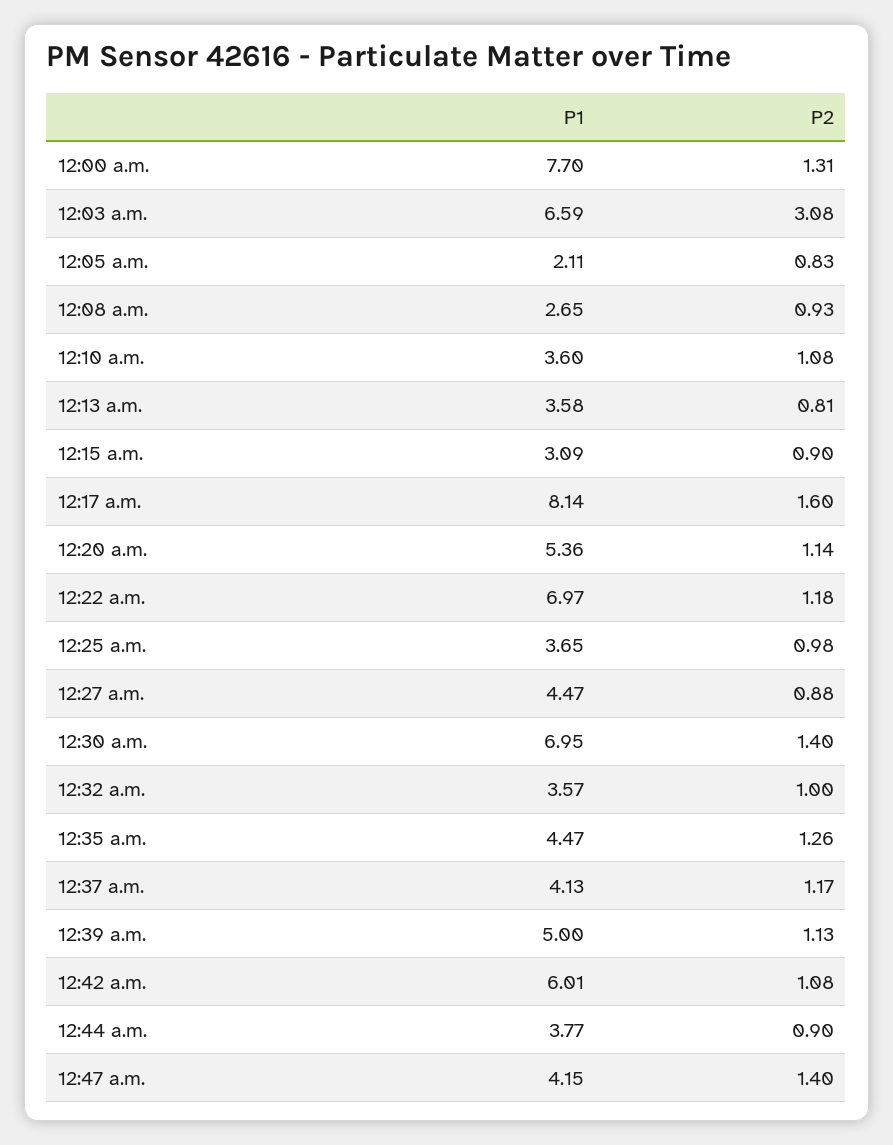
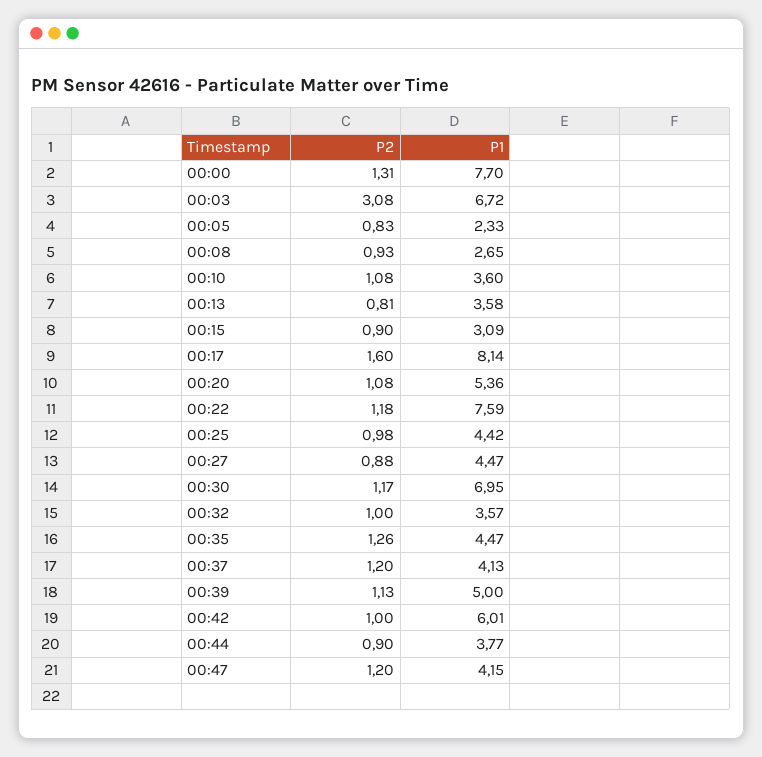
P1, 12:03 a.m.: 6.59 -> 6.72
P1, 12:05 a.m.: 2.11 -> 2.33
P2, 12:20 a.m.: 1.14 -> 1.08
P1, 12:22 a.m.: 6.97 -> 7.59
P1, 12:25 a.m.: 3.65 -> 4.42
P2, 12:30 a.m.: 1.4 -> 1.17
P2, 12:37 a.m.: 1.17 -> 1.2
P2, 12:42 a.m.: 1.08 -> 1
P2, 12:47 a.m.: 1.4 -> 1.2

